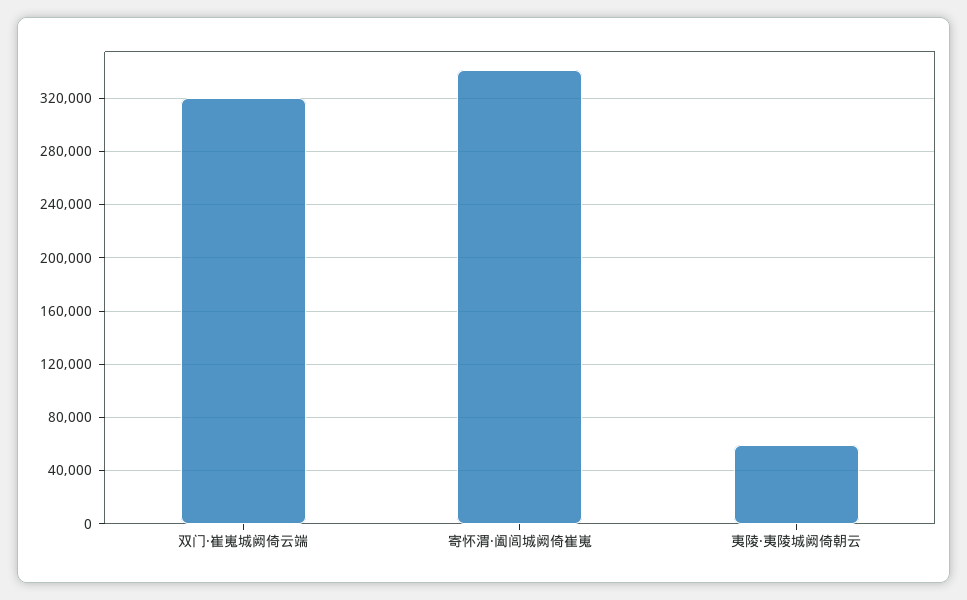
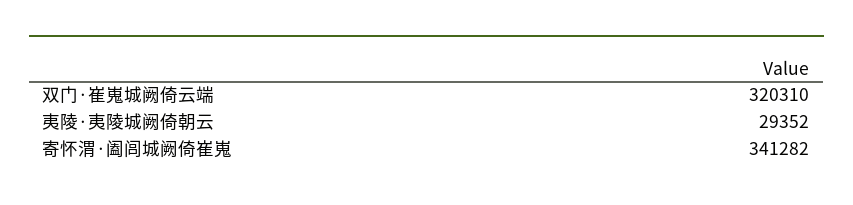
夷陵·夷陵城阙倚朝云: 60000 -> 29352

